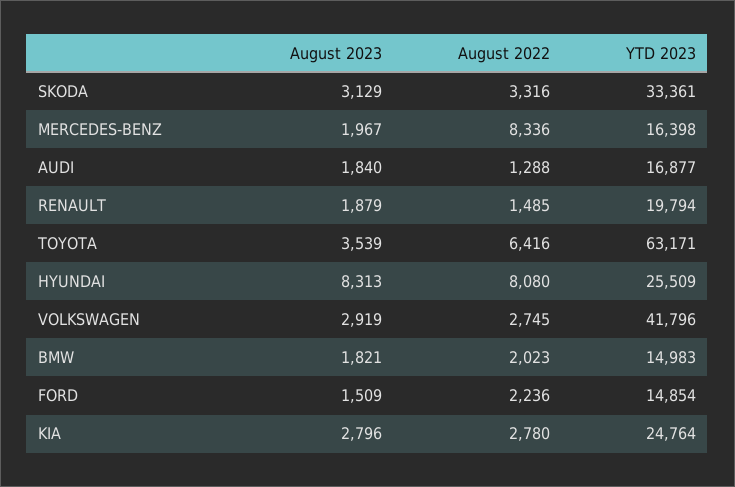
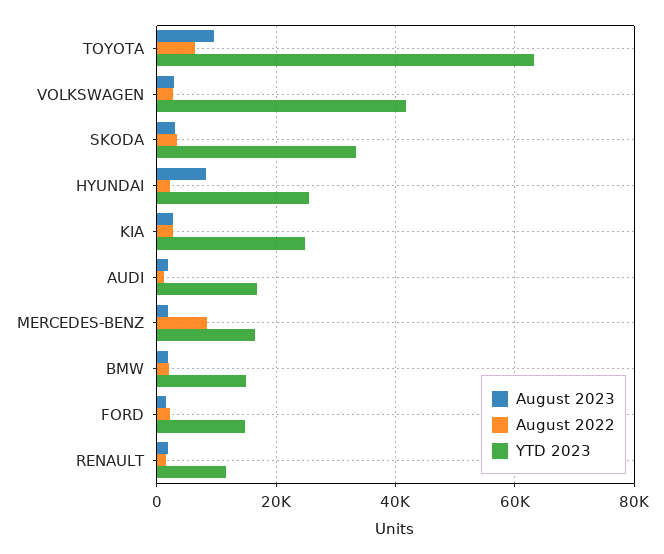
YTD 2023, RENAULT: 19794 -> 12000
August 2023, TOYOTA: 3539 -> 10000
August 2022, HYUNDAI: 8080 -> 2000

